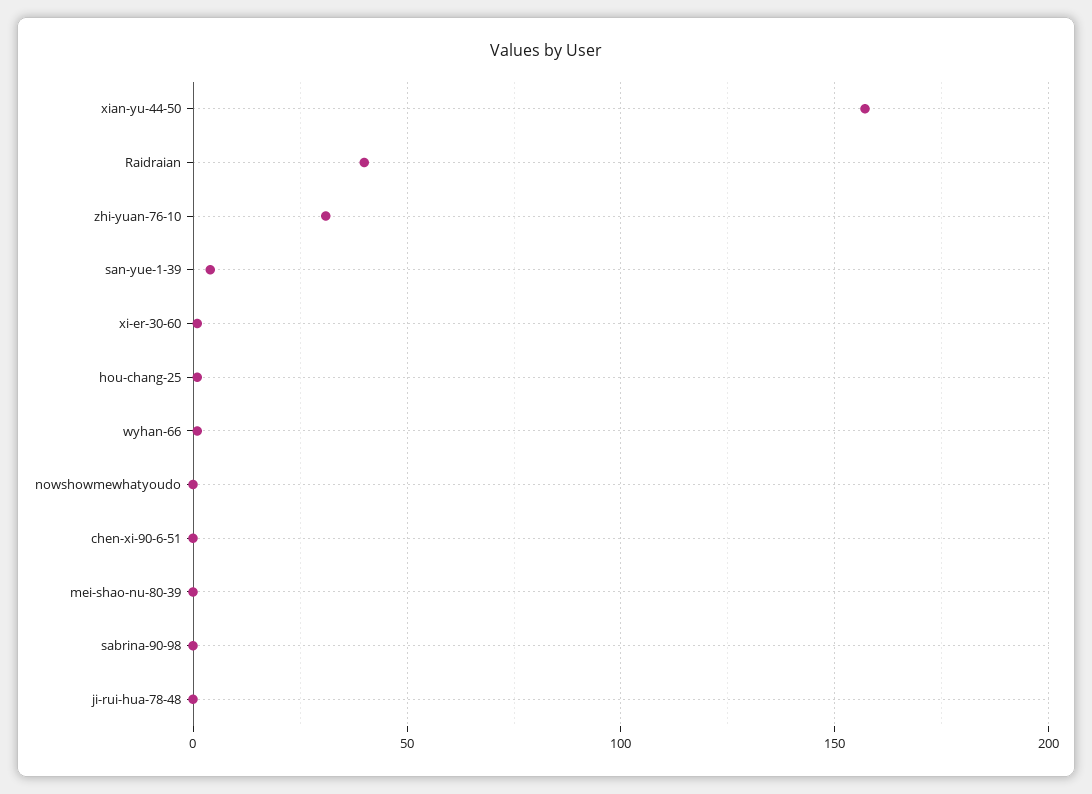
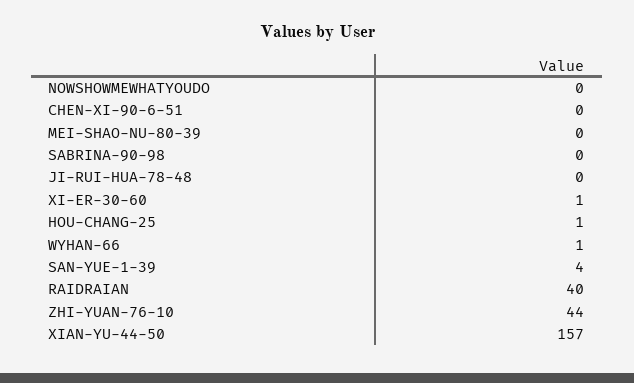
zhi-yuan-76-10: 30 -> 44

